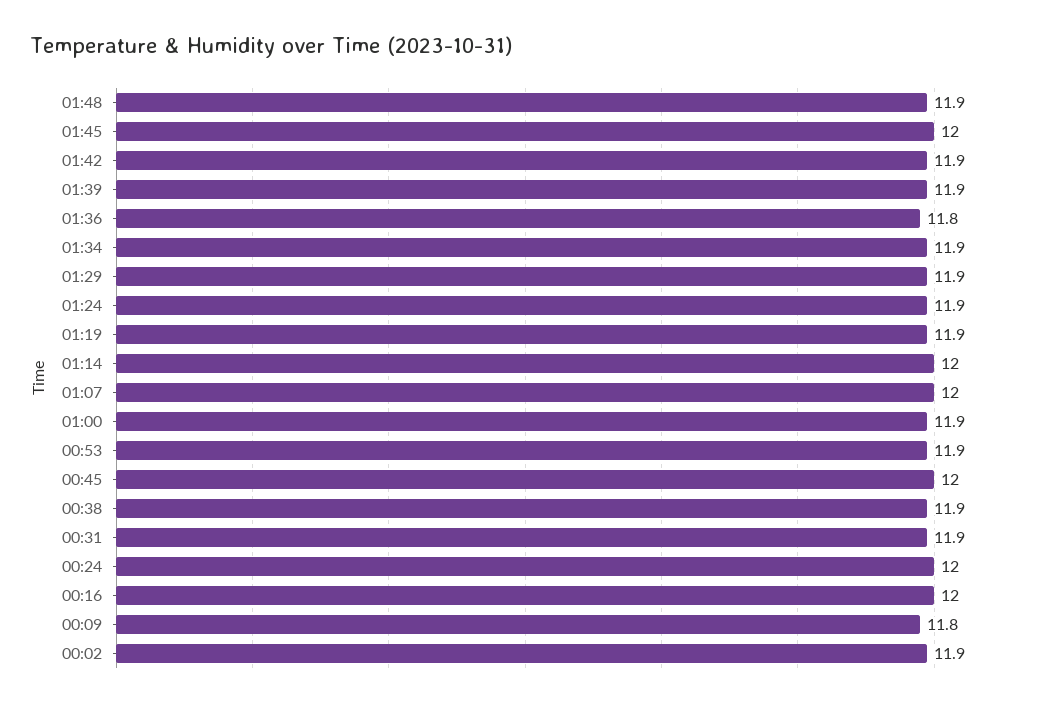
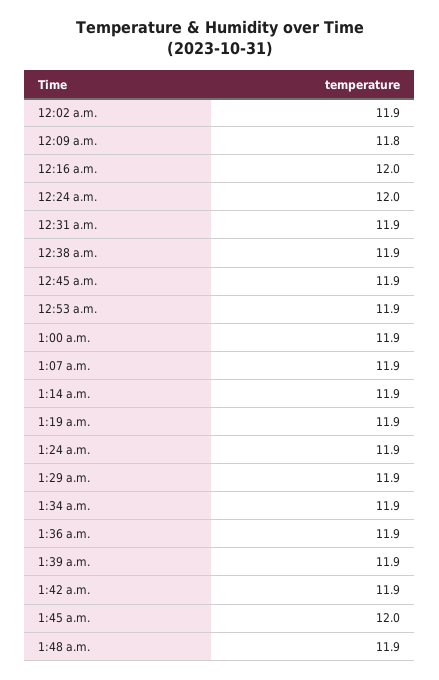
01:36: 11.8 -> 11.9
01:14: 12 -> 11.9
01:07: 12 -> 11.9
00:45: 12 -> 11.9

